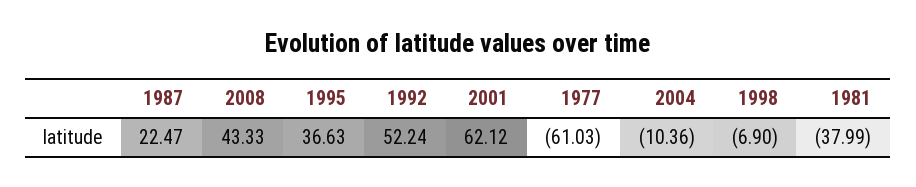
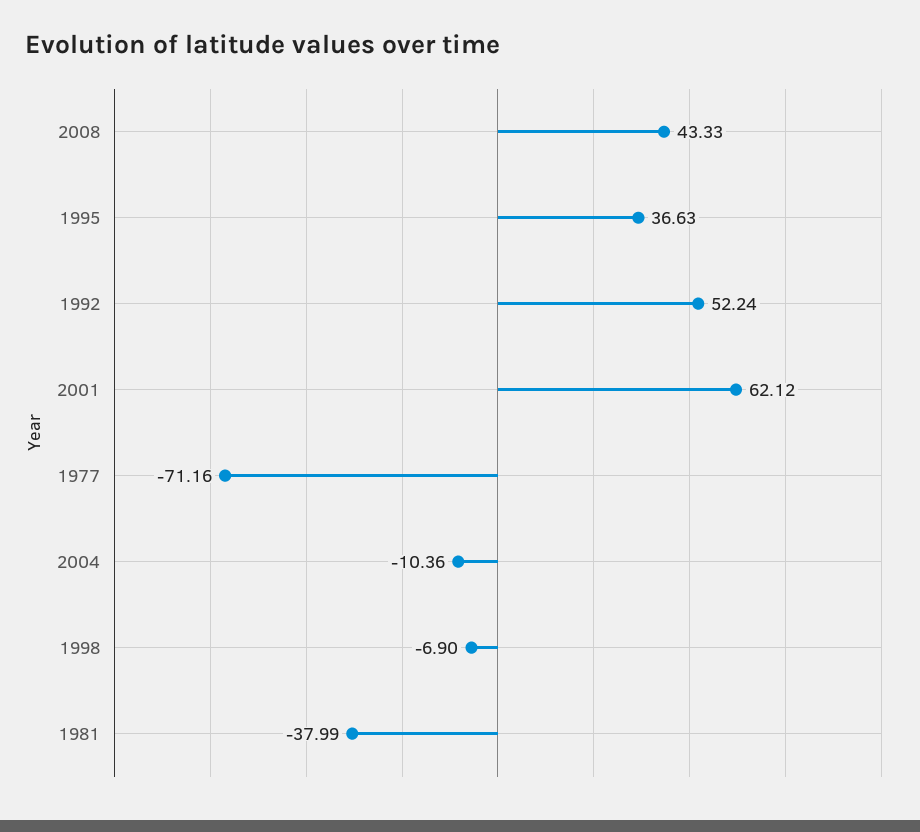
1987: 22.47 -> none
1977: -61.03 -> -71.16

